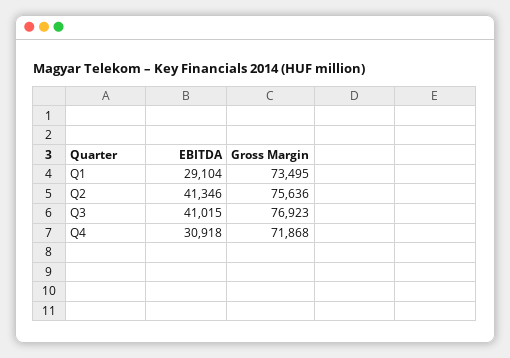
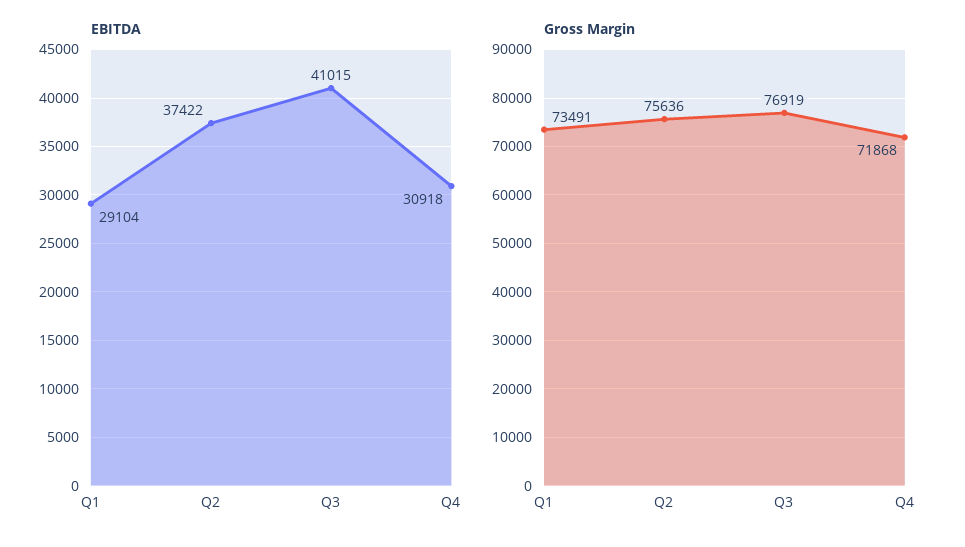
Gross Margin, Q1: 73495 -> 73491
EBITDA, Q2: 41346 -> 37422
Gross Margin, Q3: 76923 -> 76919

